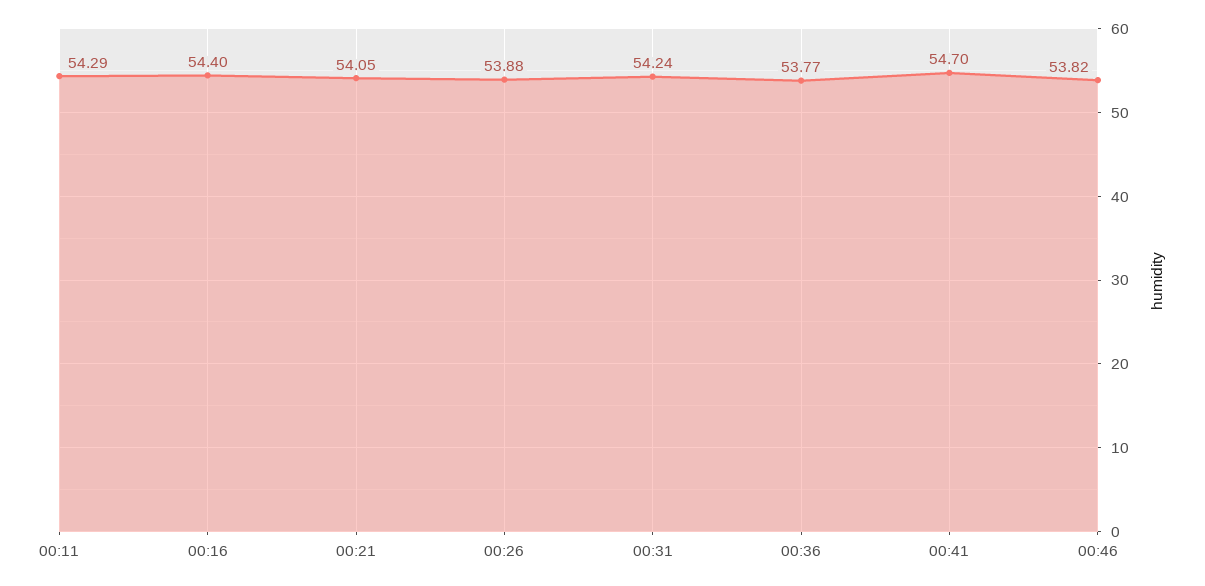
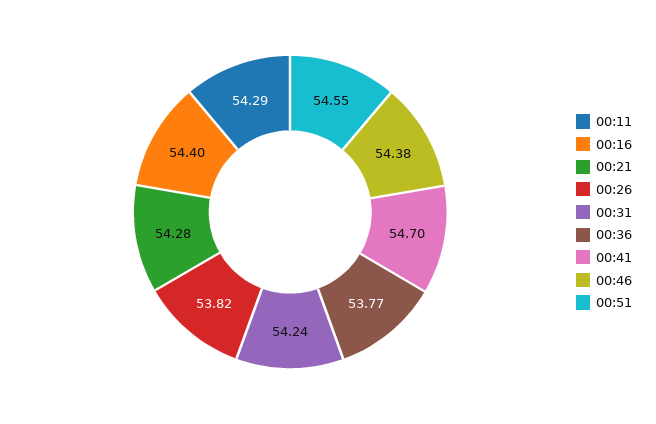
00:21: 54.05 -> 54.28
00:26: 53.88 -> 53.82
00:46: 53.82 -> 54.38
00:51: none -> 54.55

